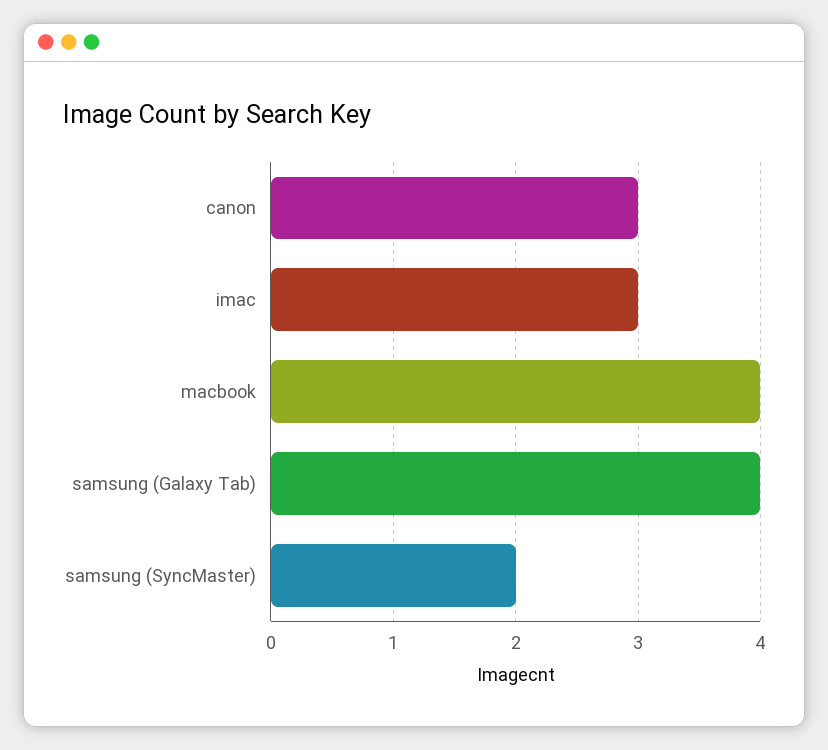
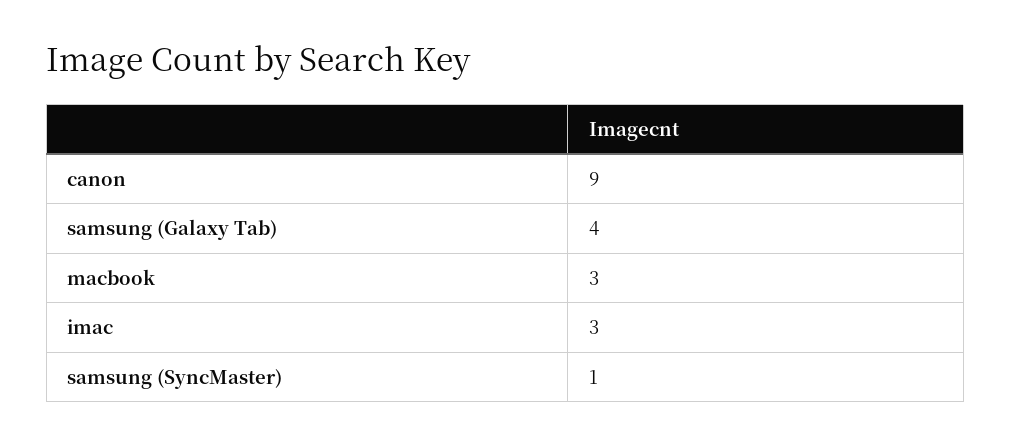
canon: 3 -> 9
macbook: 4 -> 3
samsung (SyncMaster): 2 -> 1

